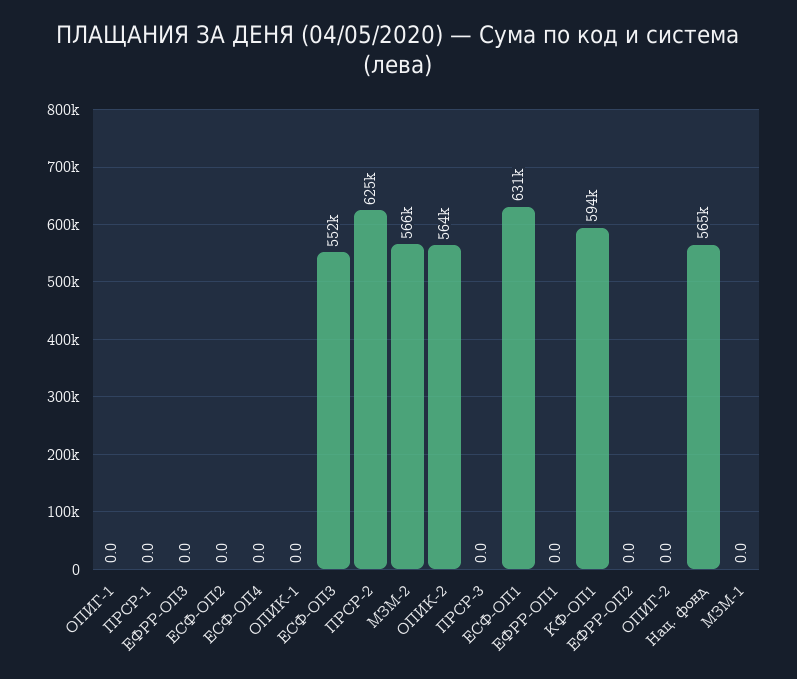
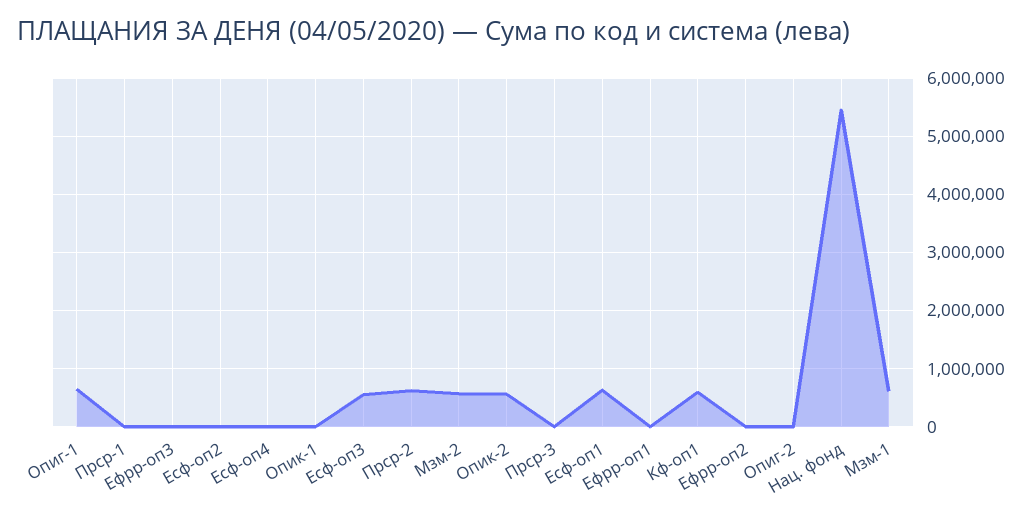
ОПИГ-1: 0 -> 600000
Нац. фонд: 565000 -> 5400000
МЗМ-1: 0 -> 600000

